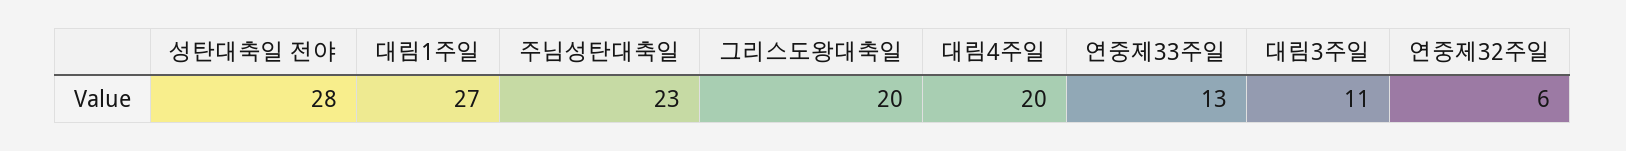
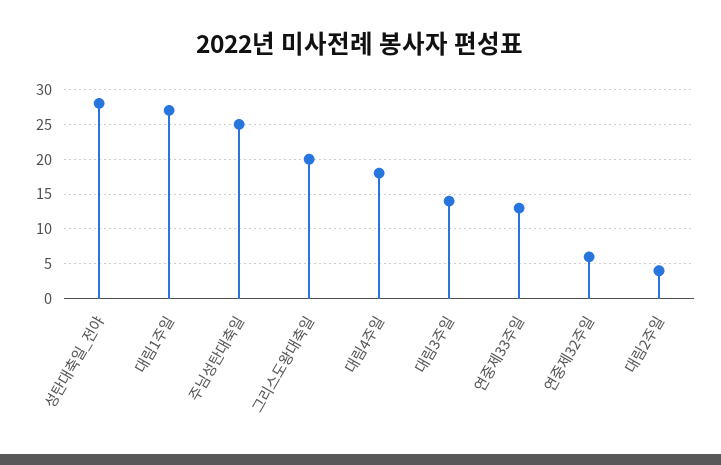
주님성탄대축일: 23 -> 25
대림4주일: 20 -> 18
대림3주일: 11 -> 14
대림2주일: none -> 4

